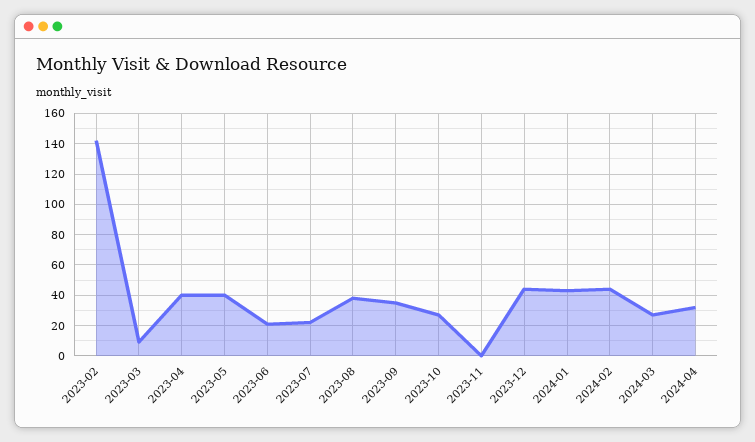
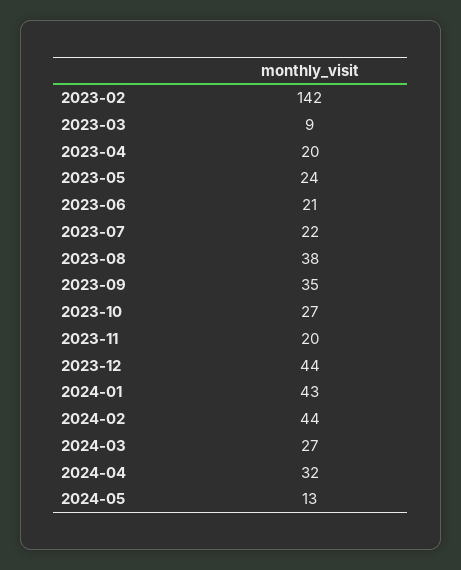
2023-04: 40 -> 20
2023-05: 40 -> 24
2023-11: 0 -> 20
2024-05: none -> 13

